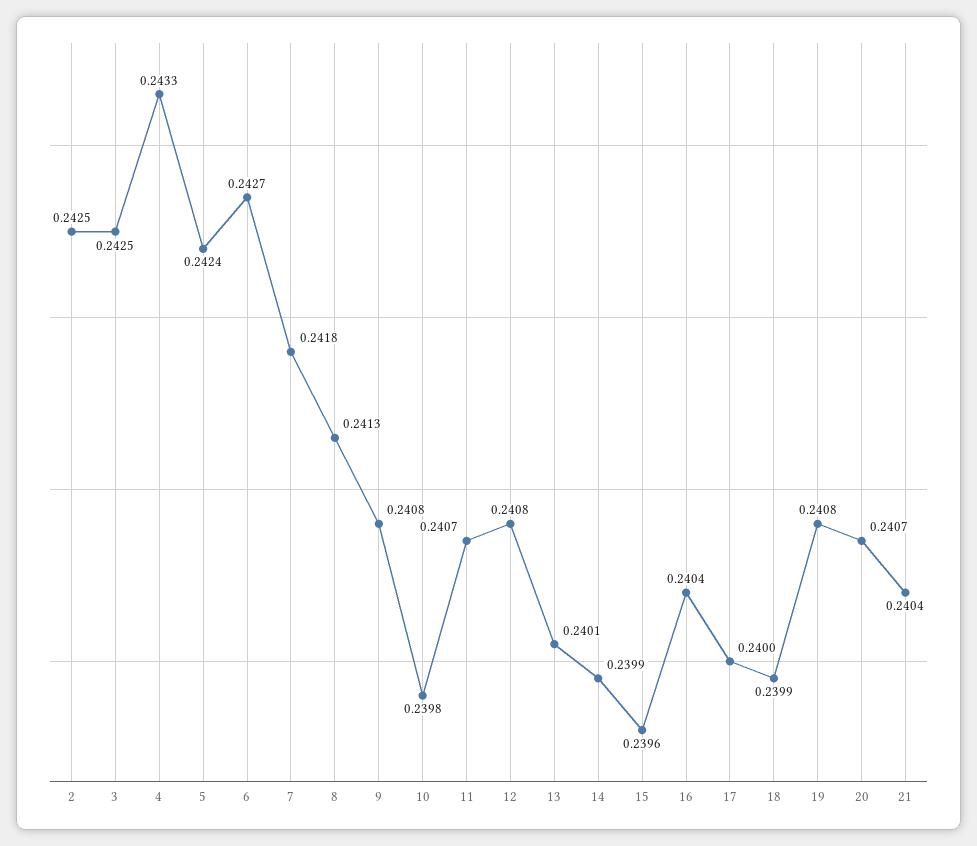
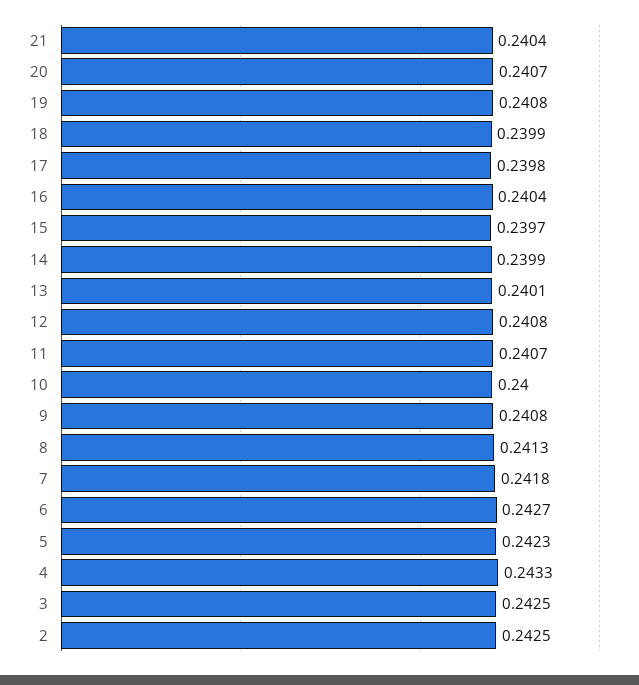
5: 0.2424 -> 0.2423
10: 0.2398 -> 0.24
15: 0.2396 -> 0.2397
17: 0.24 -> 0.2398

